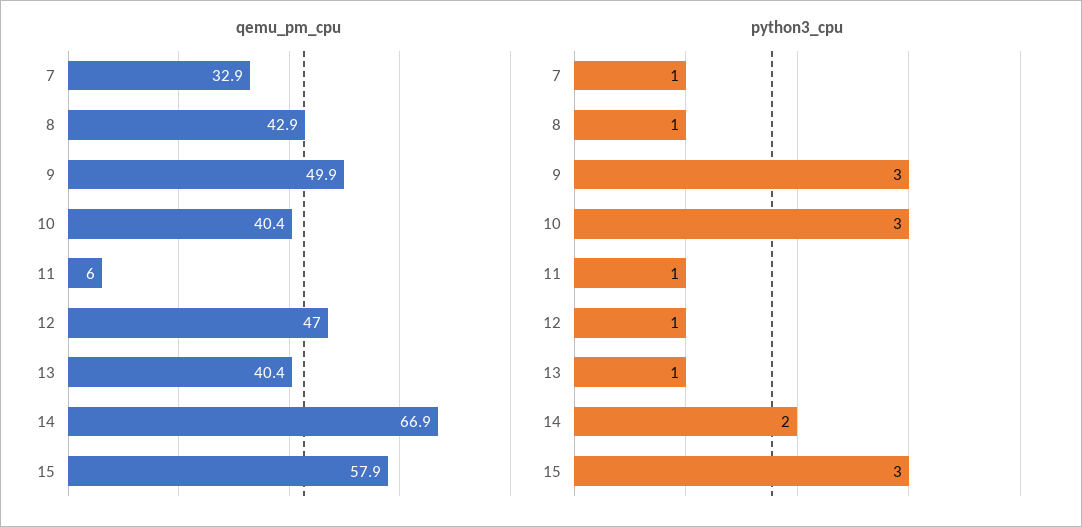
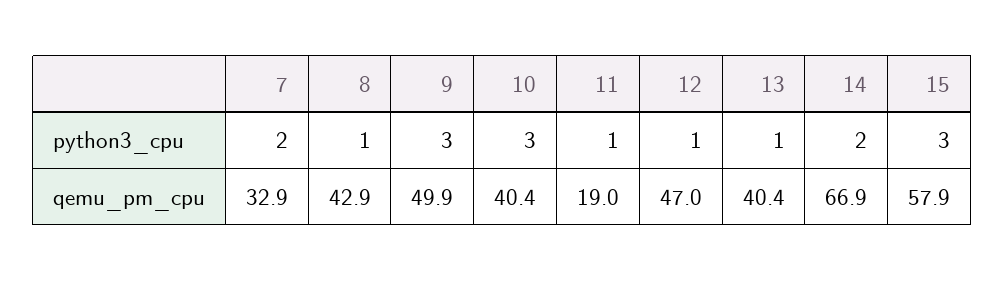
qemu_pm_cpu, 11: 6 -> 19
python3_cpu, 7: 1 -> 2

